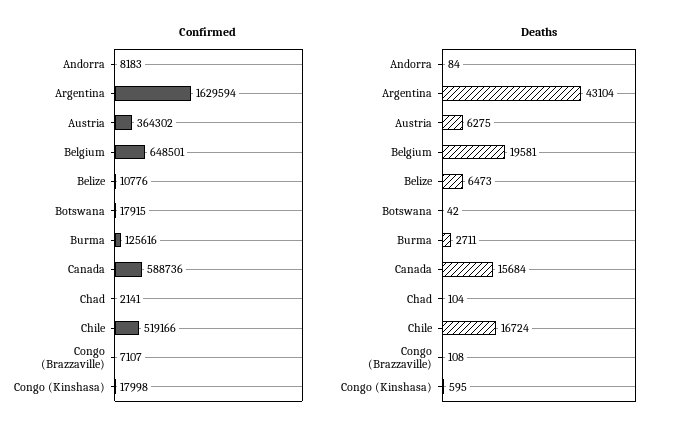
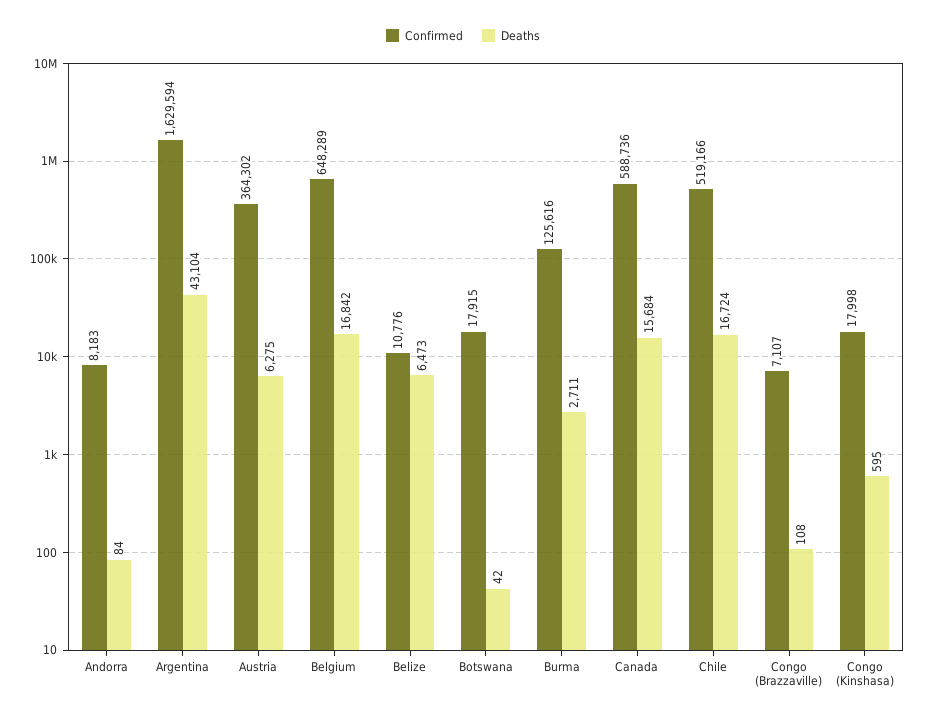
Confirmed, Belgium: 648501 -> 648289
Confirmed, Chad: 2141 -> none
Deaths, Belgium: 19581 -> 16842
Deaths, Chad: 104 -> none

